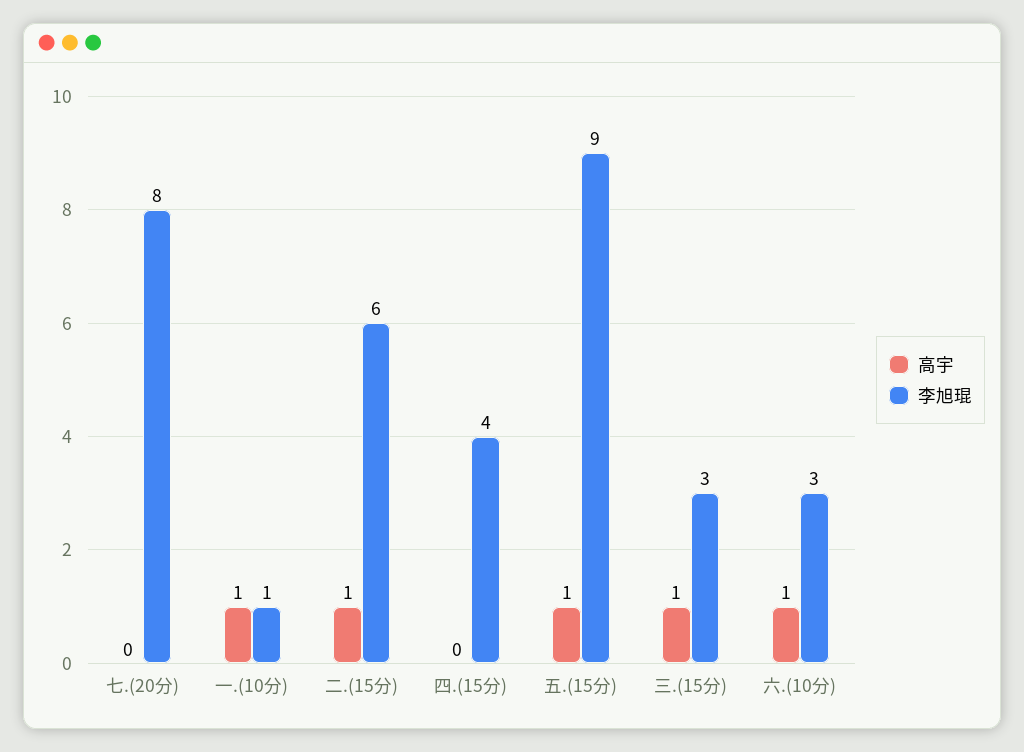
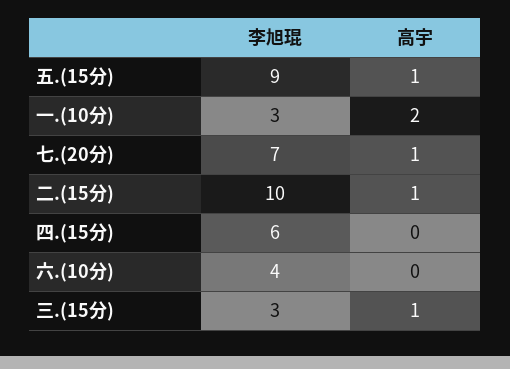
高宇, 七.(20分): 0 -> 1
李旭琨, 七.(20分): 8 -> 7
高宇, 一.(10分): 1 -> 2
李旭琨, 一.(10分): 1 -> 3
李旭琨, 二.(15分): 6 -> 10
李旭琨, 四.(15分): 4 -> 6
高宇, 六.(10分): 1 -> 0
李旭琨, 六.(10分): 3 -> 4

